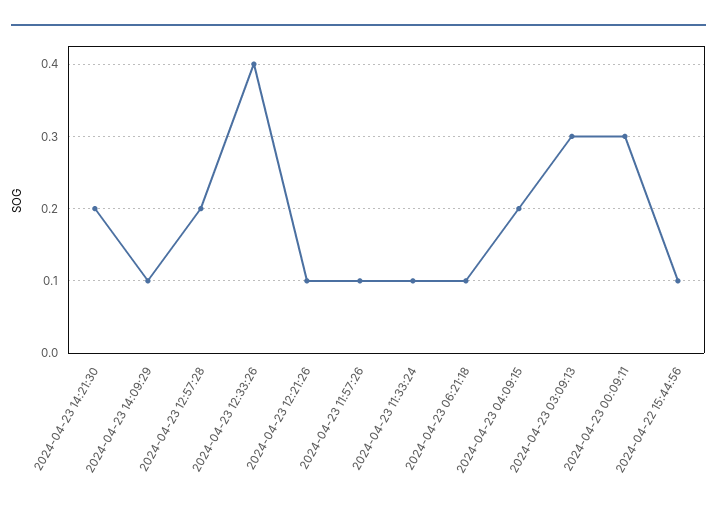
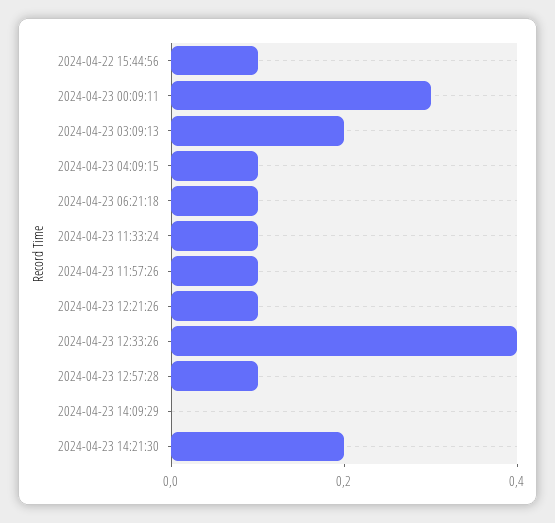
2024-04-23 14:09:29: 0.1 -> 0
2024-04-23 12:57:28: 0.2 -> 0.1
2024-04-23 04:09:15: 0.2 -> 0.1
2024-04-23 03:09:13: 0.3 -> 0.2

